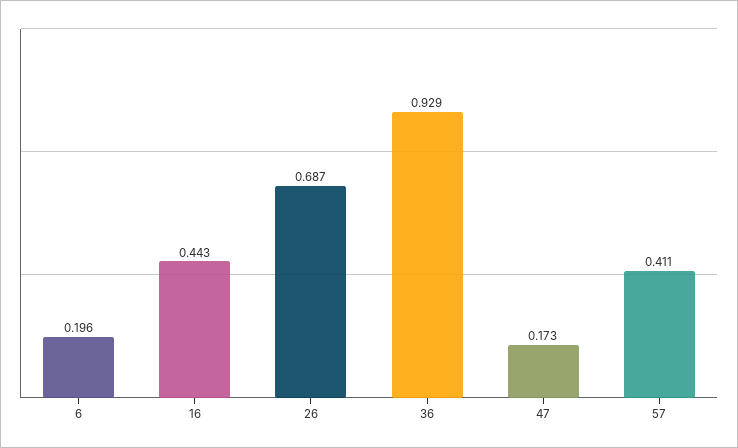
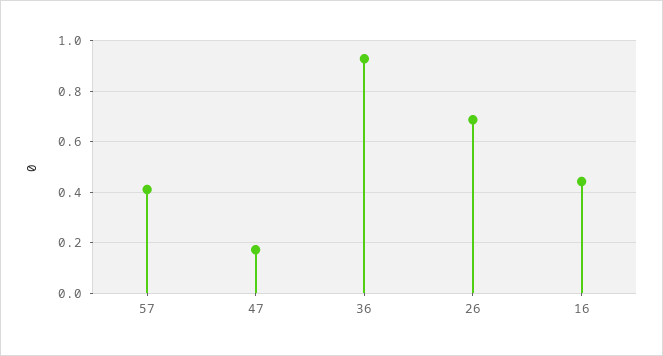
6: 0.196 -> none

